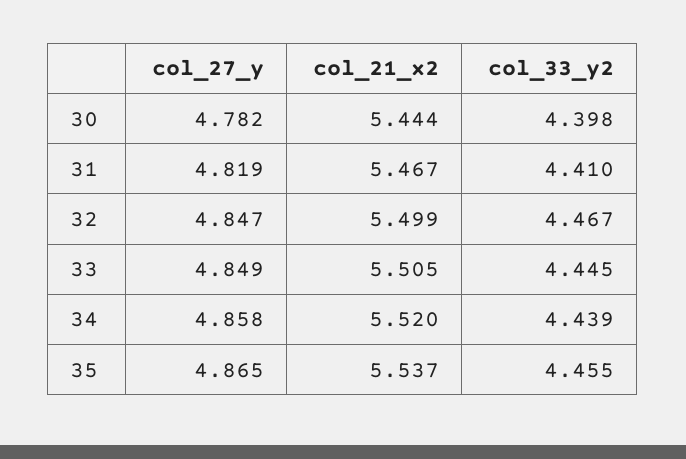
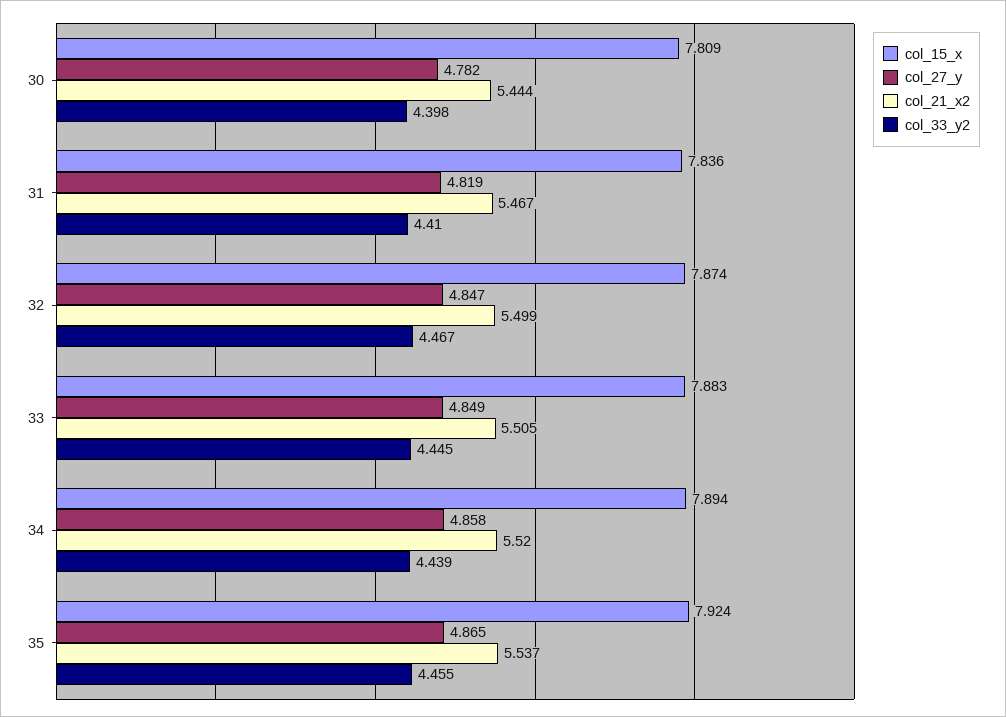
col_15_x, 30: none -> 7.809
col_15_x, 31: none -> 7.836
col_15_x, 32: none -> 7.874
col_15_x, 33: none -> 7.883
col_15_x, 34: none -> 7.894
col_15_x, 35: none -> 7.924

